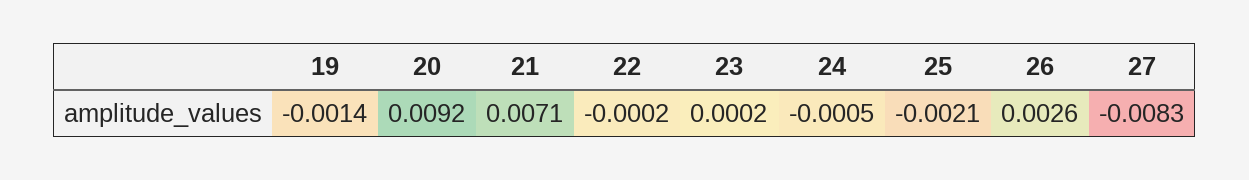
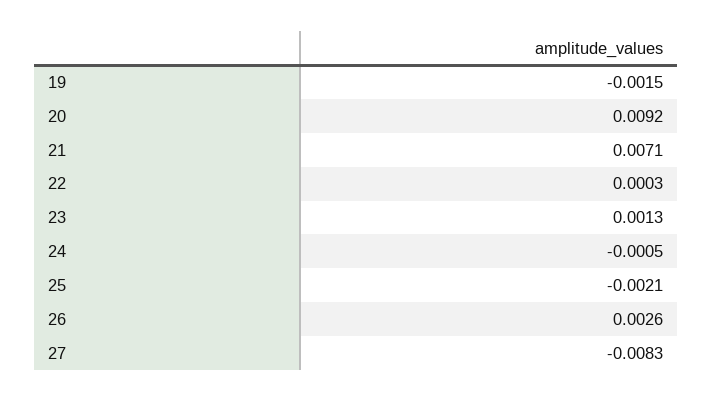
19: -0.0014 -> -0.0015
22: -0.0002 -> 0.0003
23: 0.0002 -> 0.0013

